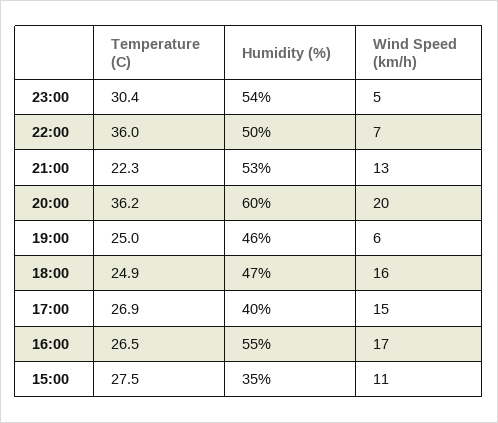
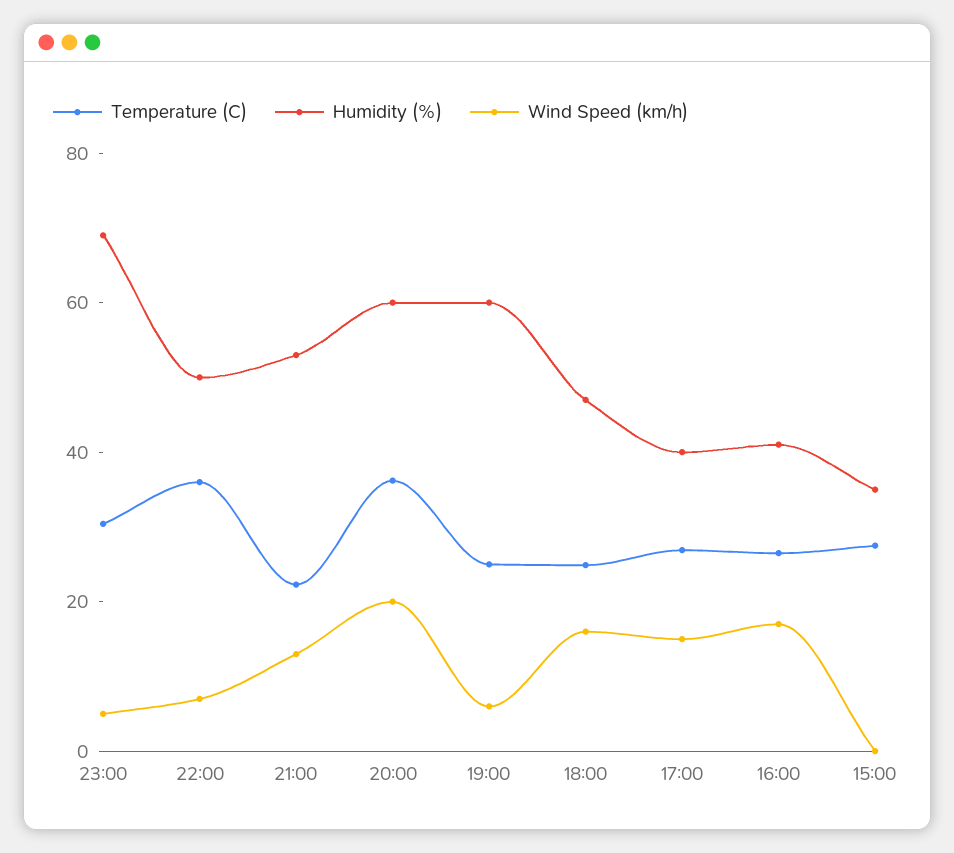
Humidity (%), 23:00: 54 -> 70
Humidity (%), 19:00: 46 -> 60
Humidity (%), 16:00: 55 -> 40
Wind Speed (km/h), 15:00: 11 -> 0

